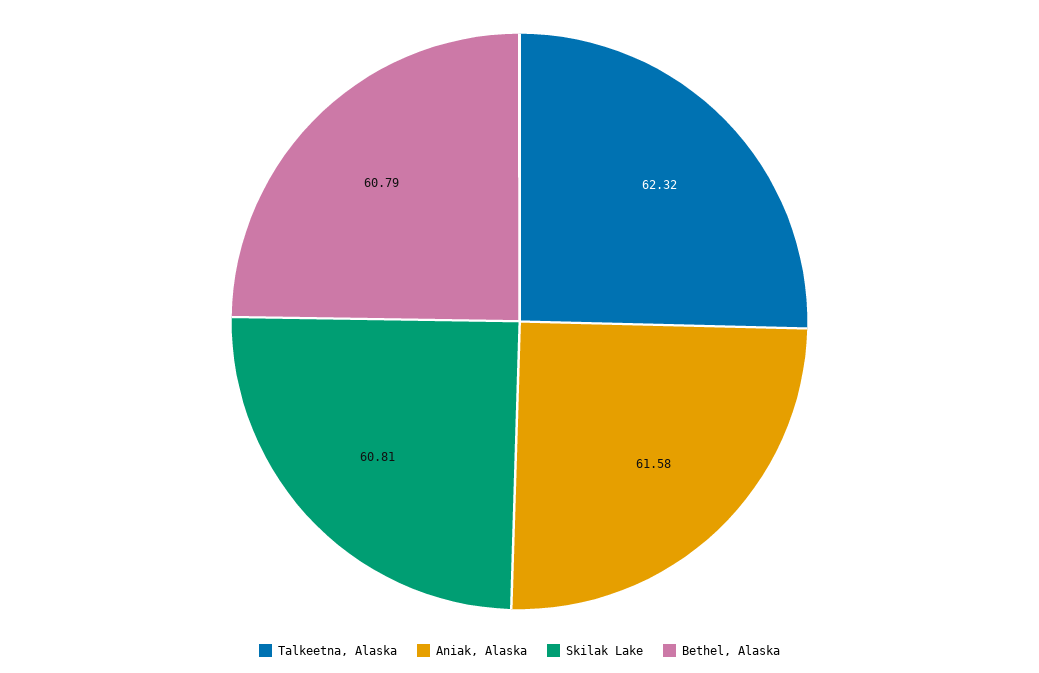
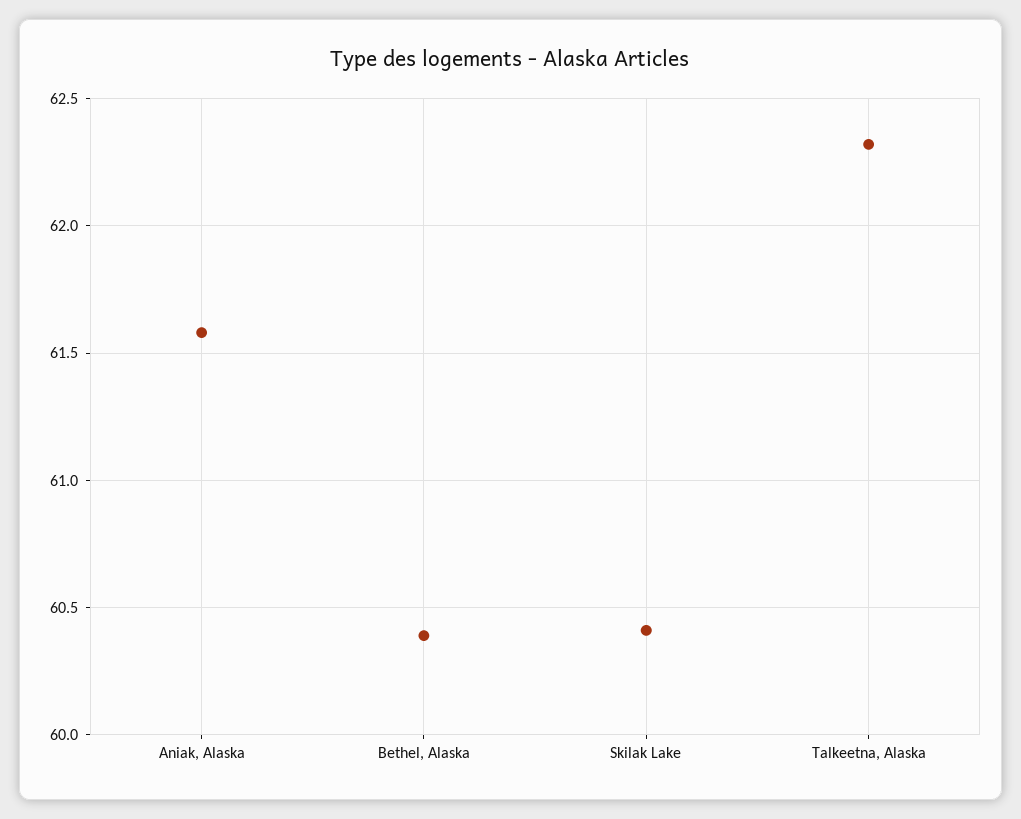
Skilak Lake: 60.81 -> 60.4
Bethel, Alaska: 60.79 -> 60.4

